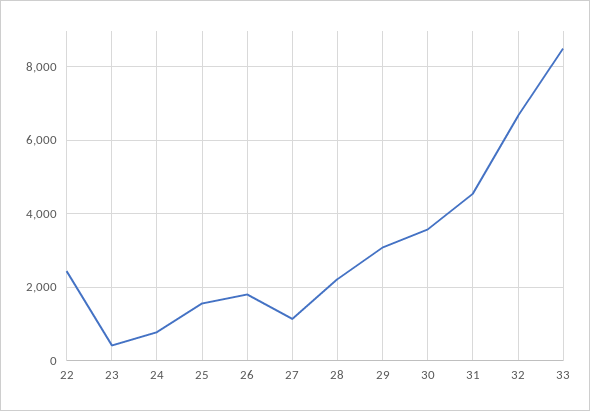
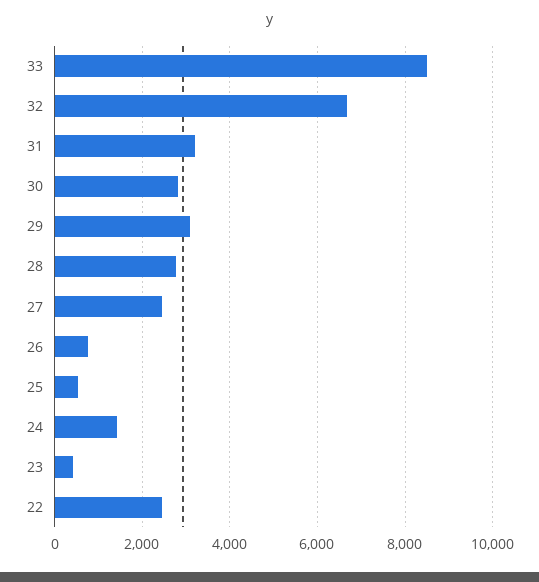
24: 800 -> 1400
25: 1600 -> 600
26: 1800 -> 800
27: 1200 -> 2400
28: 2200 -> 2800
30: 3600 -> 2800
31: 4600 -> 3200

